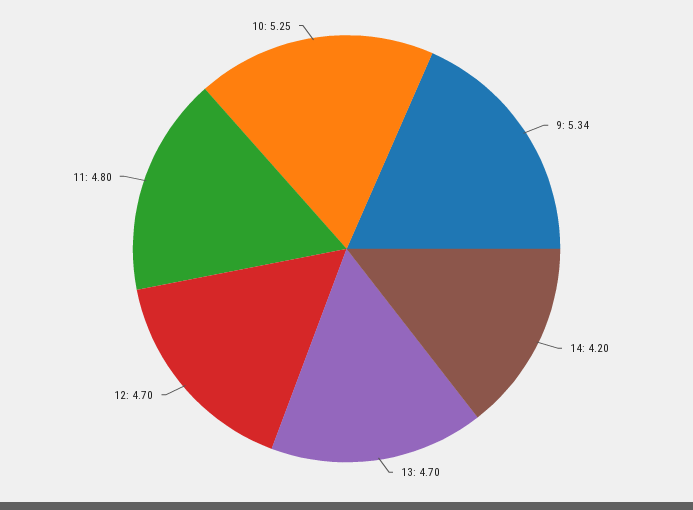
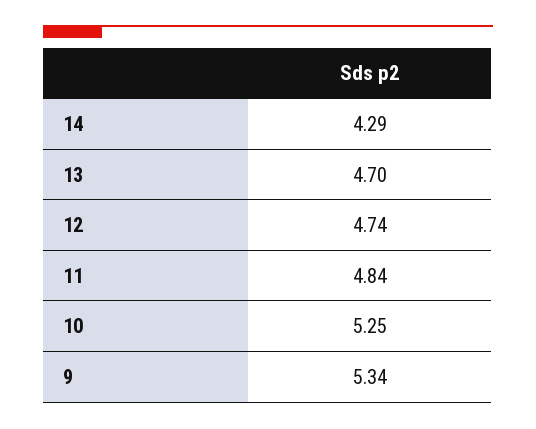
14: 4.2 -> 4.29
12: 4.7 -> 4.74
11: 4.8 -> 4.84

